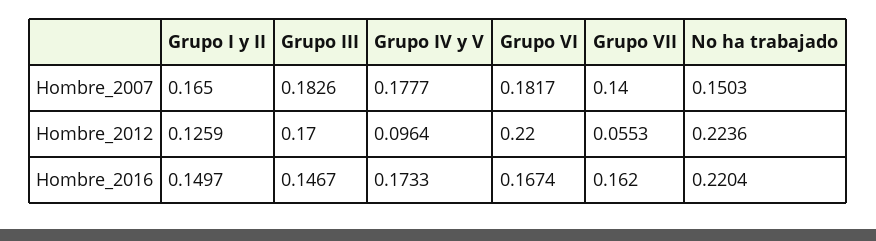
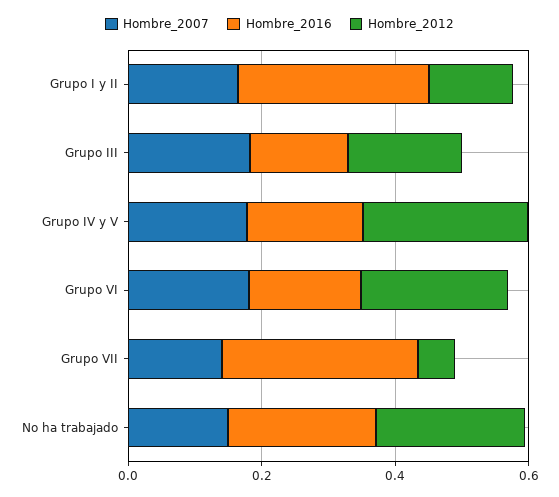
Hombre_2012, Grupo IV y V: 0.0964 -> 0.25
Hombre_2016, Grupo I y II: 0.1497 -> 0.3
Hombre_2016, Grupo VII: 0.162 -> 0.3

